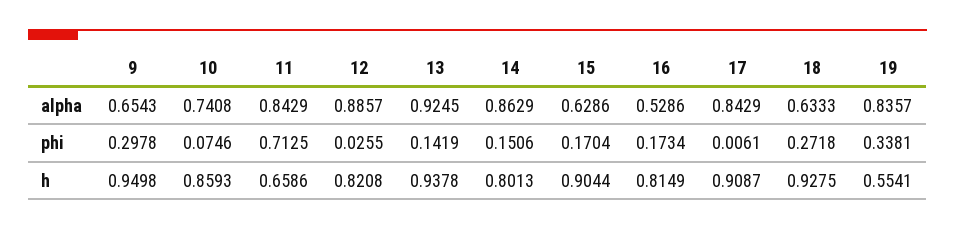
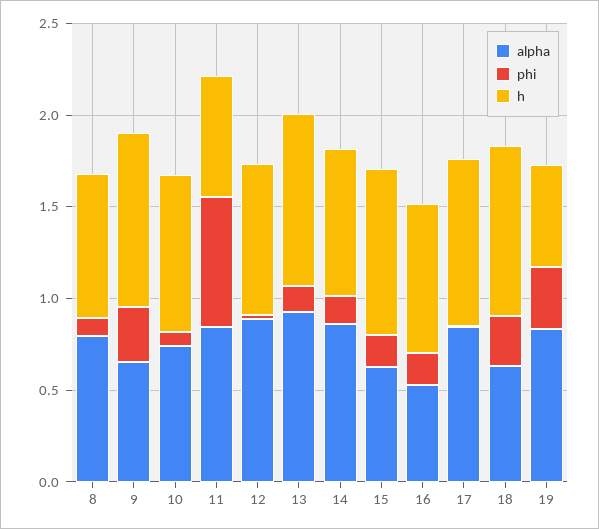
alpha, 8: none -> 0.8
phi, 8: none -> 0.1
h, 8: none -> 0.8

